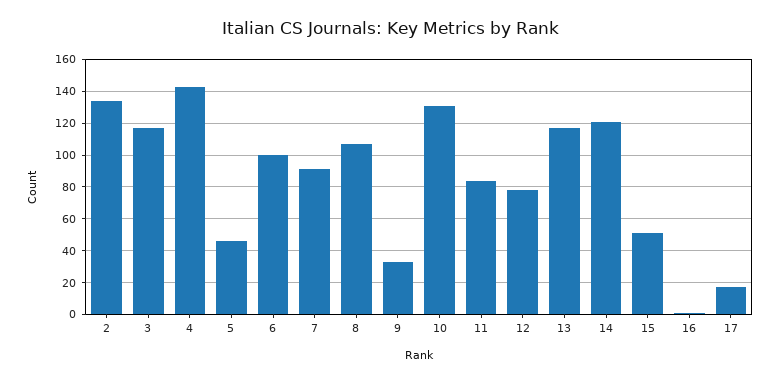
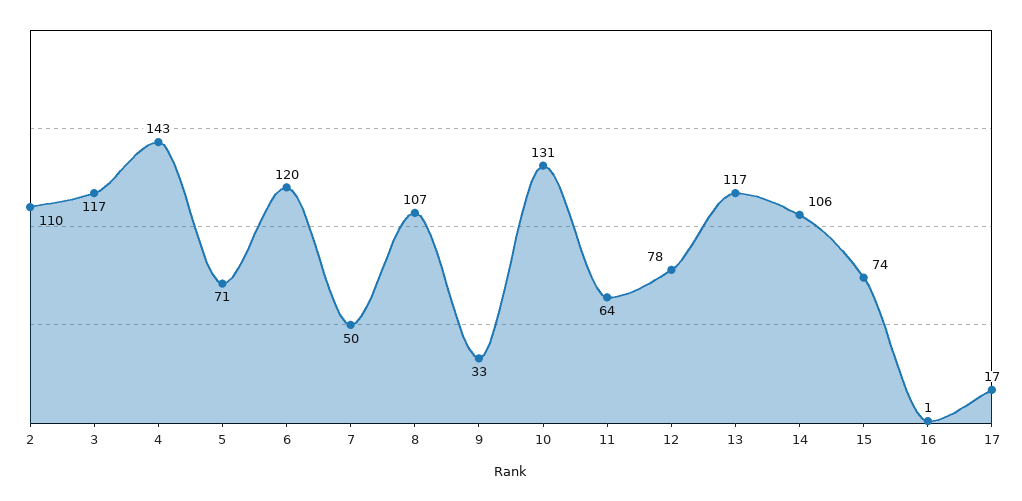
2: 135 -> 110
5: 45 -> 71
6: 100 -> 120
7: 90 -> 50
11: 85 -> 64
14: 120 -> 106
15: 50 -> 74

